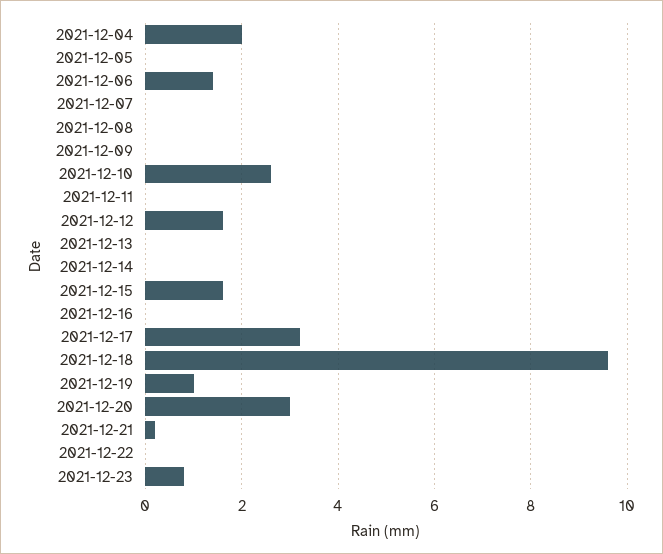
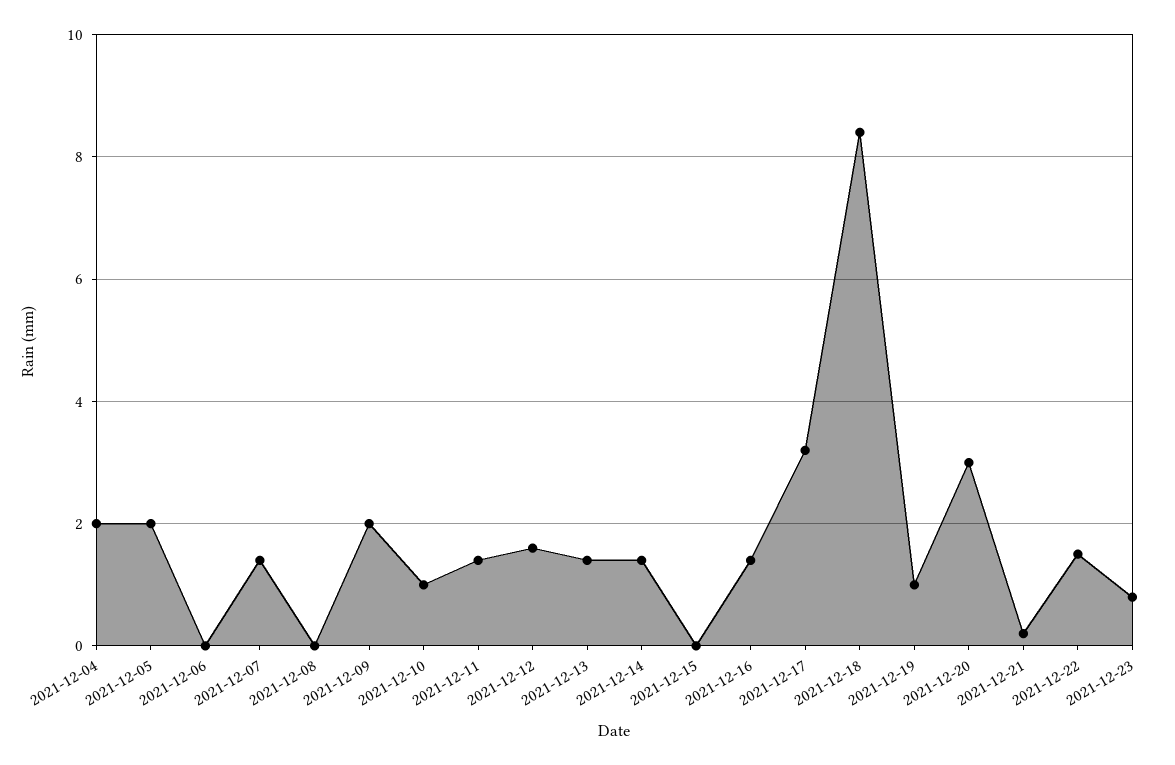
2021-12-05: 0 -> 2
2021-12-06: 1.5 -> 0
2021-12-07: 0 -> 1.5
2021-12-09: 0 -> 2
2021-12-10: 2.5 -> 1
2021-12-11: 0 -> 1.5
2021-12-13: 0 -> 1.5
2021-12-14: 0 -> 1.5
2021-12-15: 1.5 -> 0
2021-12-16: 0 -> 1.5
2021-12-18: 9.5 -> 8.5
2021-12-22: 0 -> 1.5

